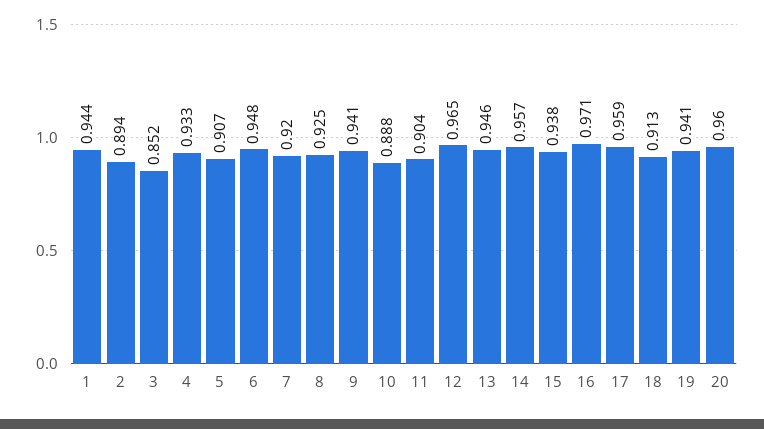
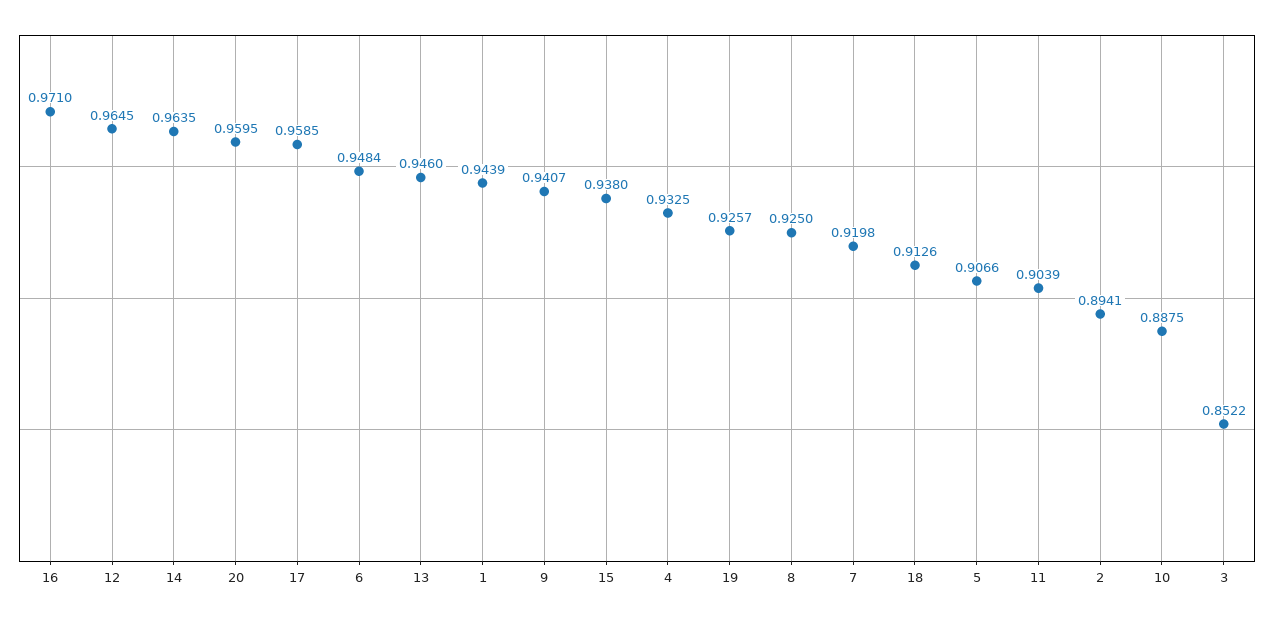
14: 0.957 -> 0.9635
19: 0.941 -> 0.9257

